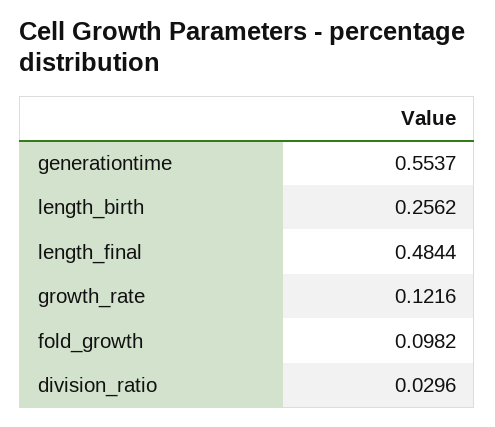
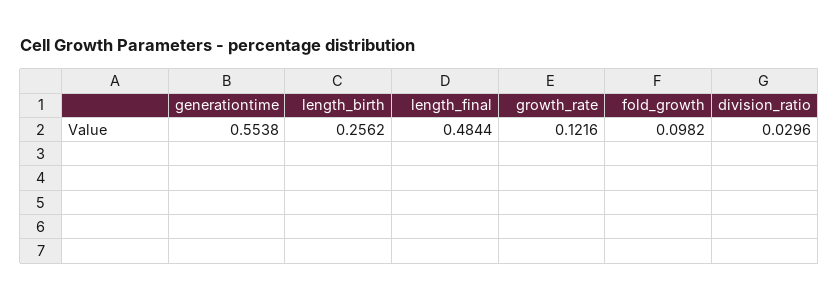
generationtime: 0.5537 -> 0.5538

